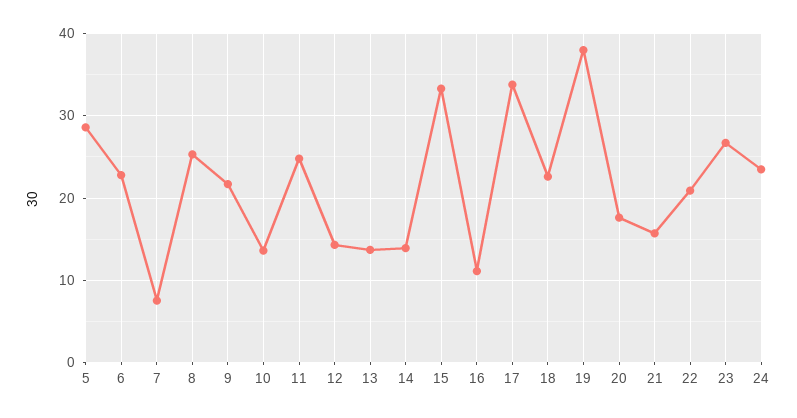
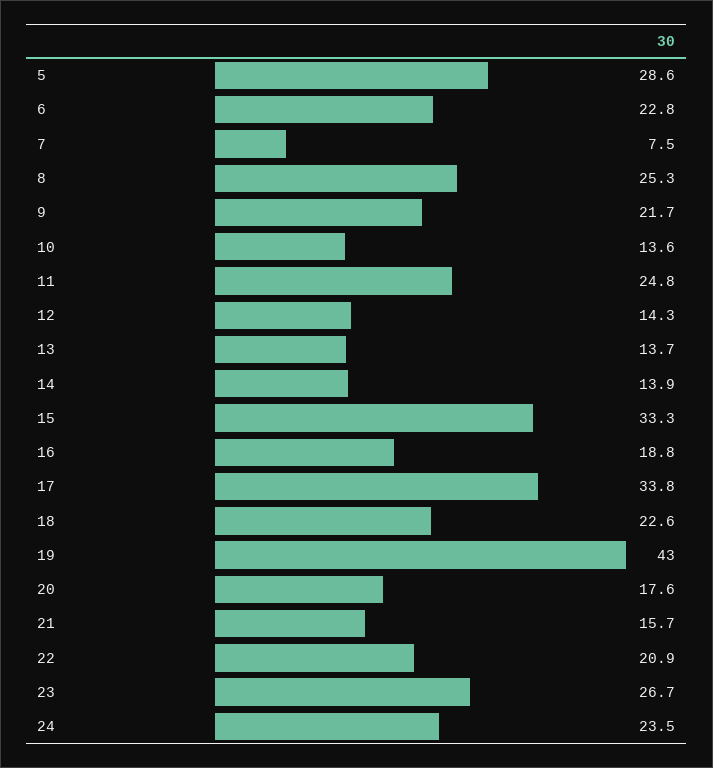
16: 11 -> 18.8
19: 38 -> 43

